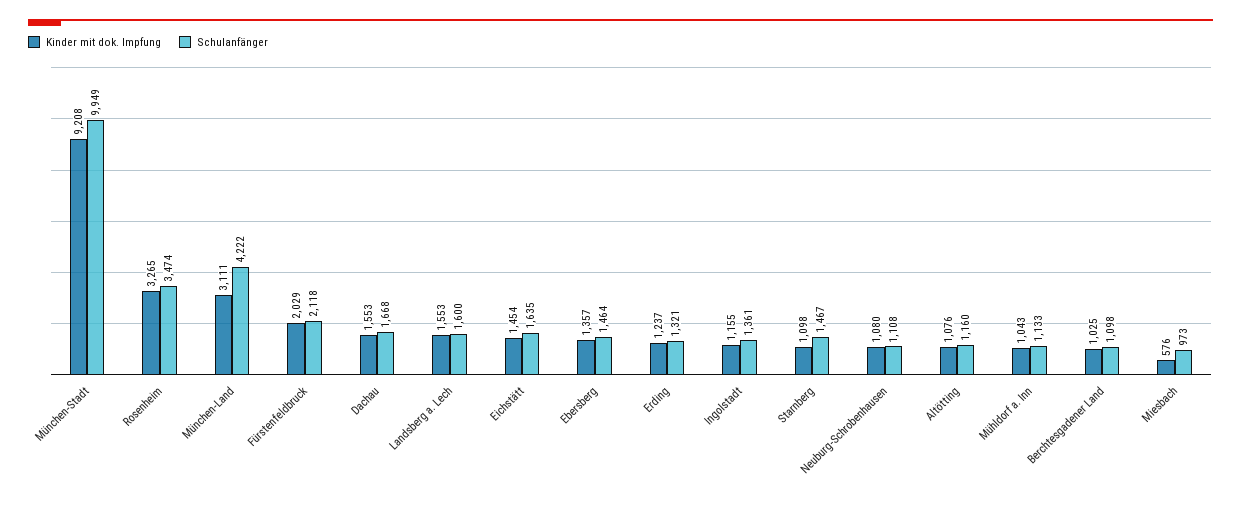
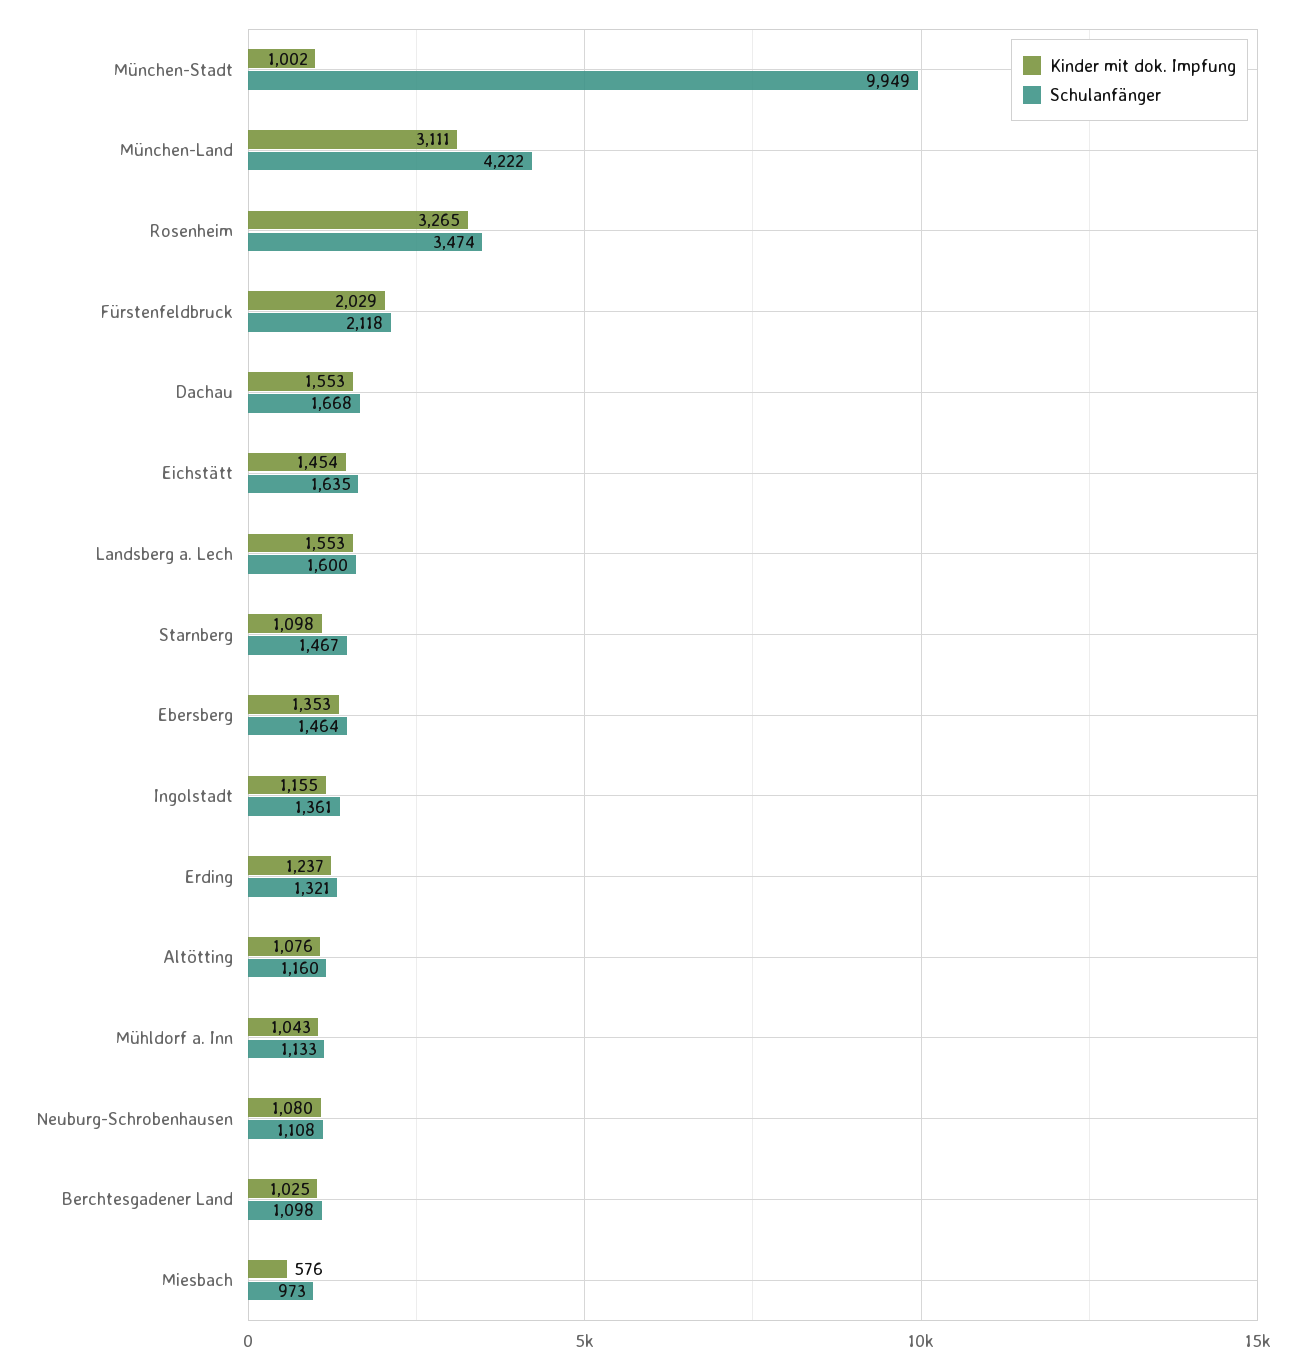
Kinder mit dok. Impfung, München-Stadt: 9208 -> 1002
Kinder mit dok. Impfung, Ebersberg: 1357 -> 1353

